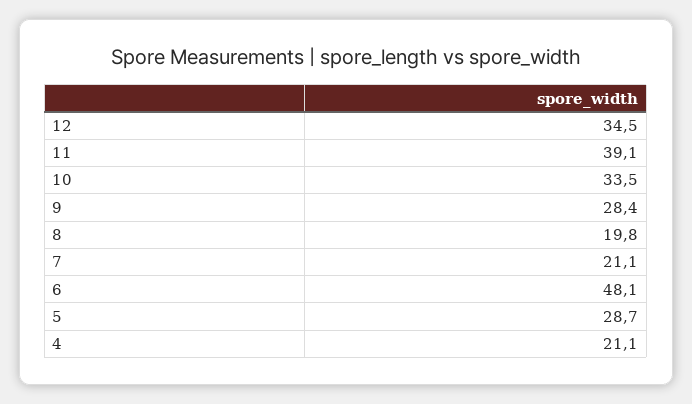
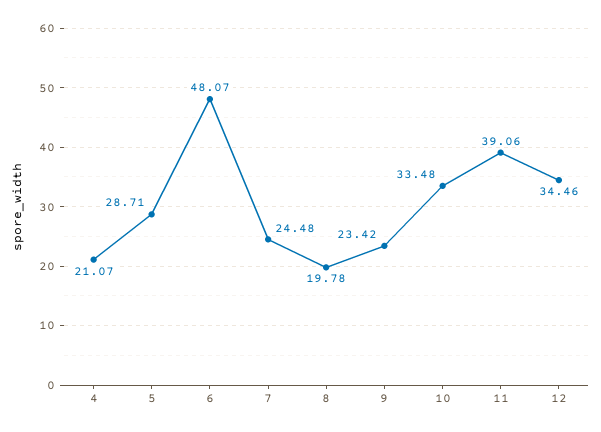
9: 28.4 -> 23.42
7: 21.1 -> 24.48

